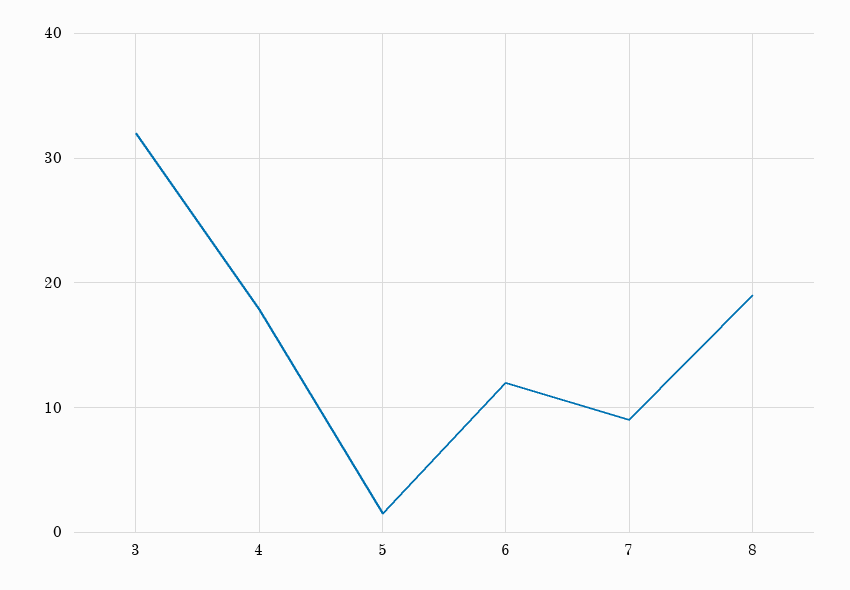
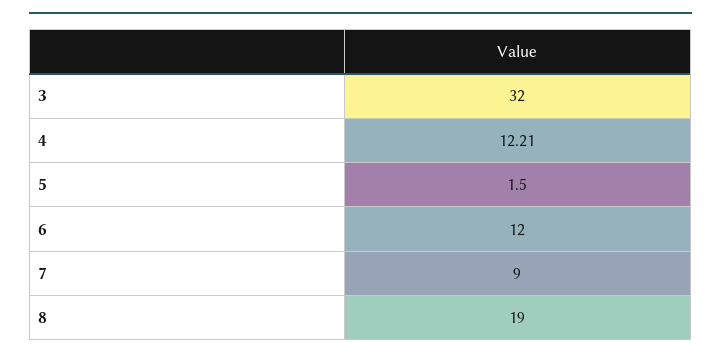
4: 18 -> 12.21

